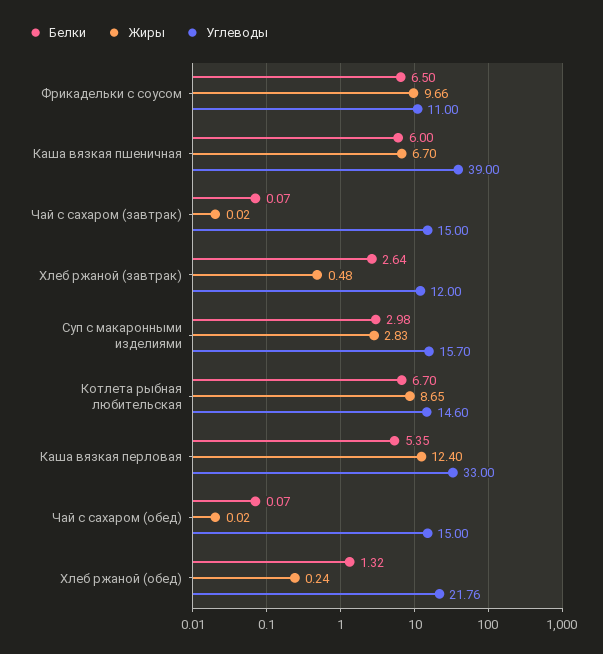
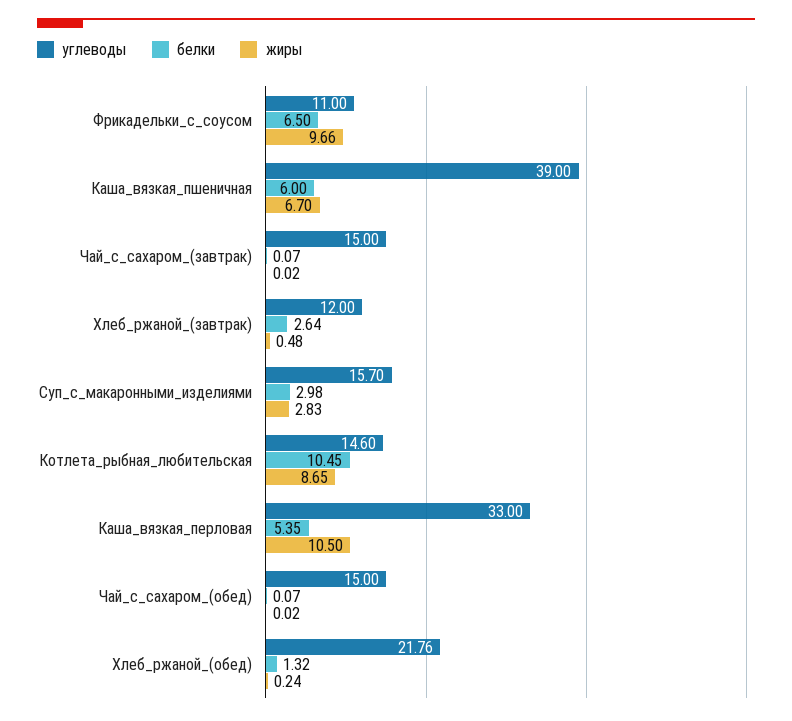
Белки, Котлета рыбная любительская: 6.7 -> 10.45
Жиры, Каша вязкая перловая: 12.4 -> 10.5

